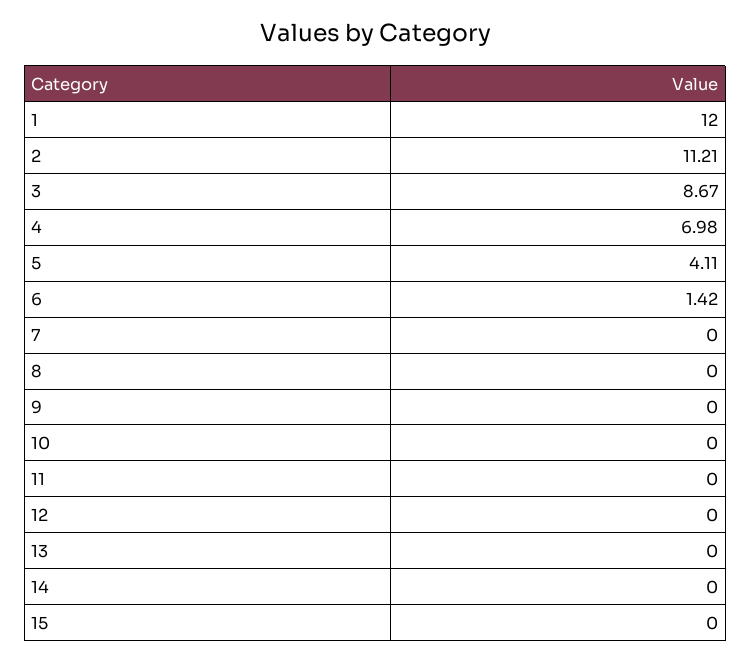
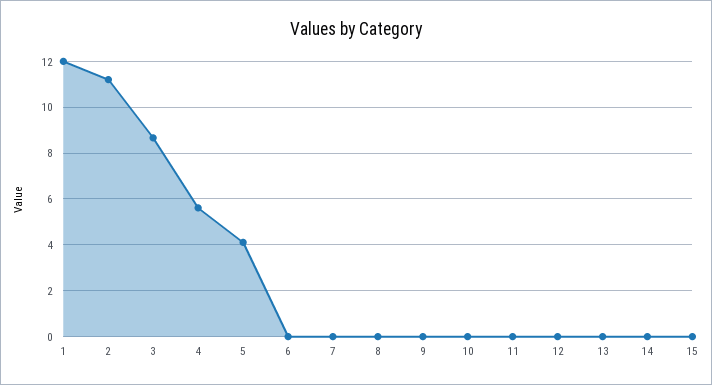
4: 6.98 -> 5.5
6: 1.42 -> 0

